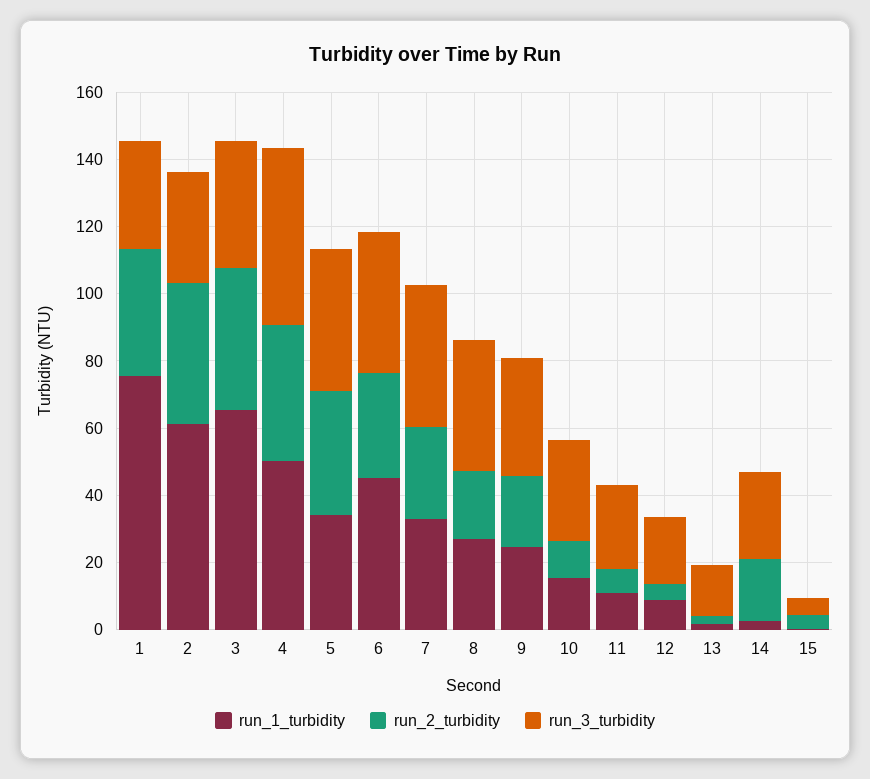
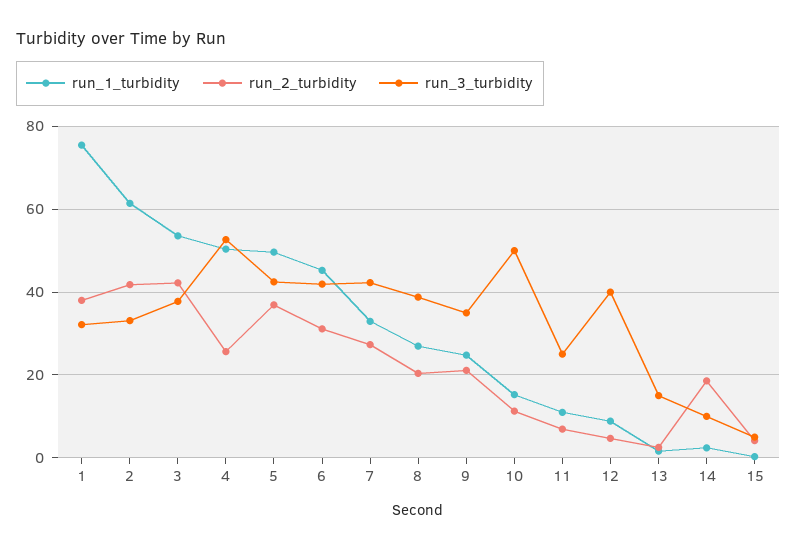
run_1_turbidity, 3: 65 -> 54
run_2_turbidity, 4: 40 -> 26
run_1_turbidity, 5: 35 -> 50
run_3_turbidity, 10: 30 -> 50
run_3_turbidity, 12: 20 -> 40
run_3_turbidity, 14: 25 -> 10

